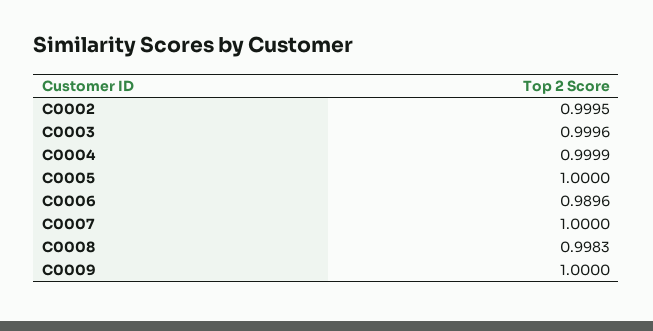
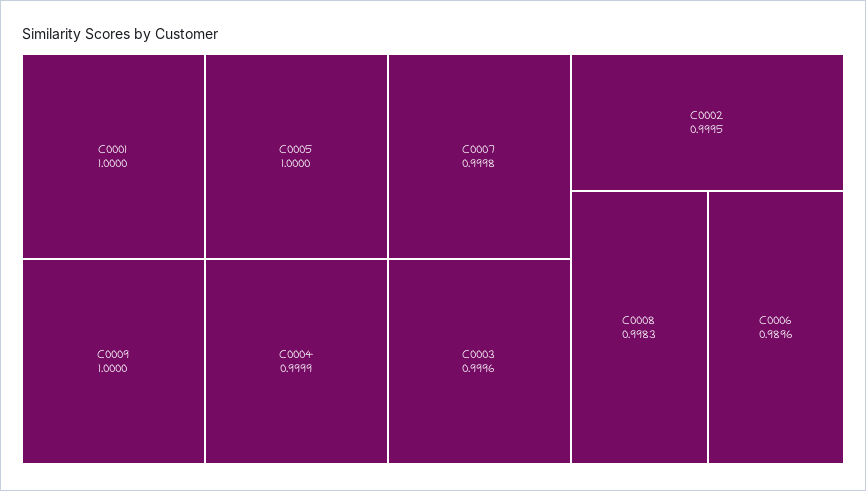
C0007: 1 -> 0.9998
C0001: none -> 1

